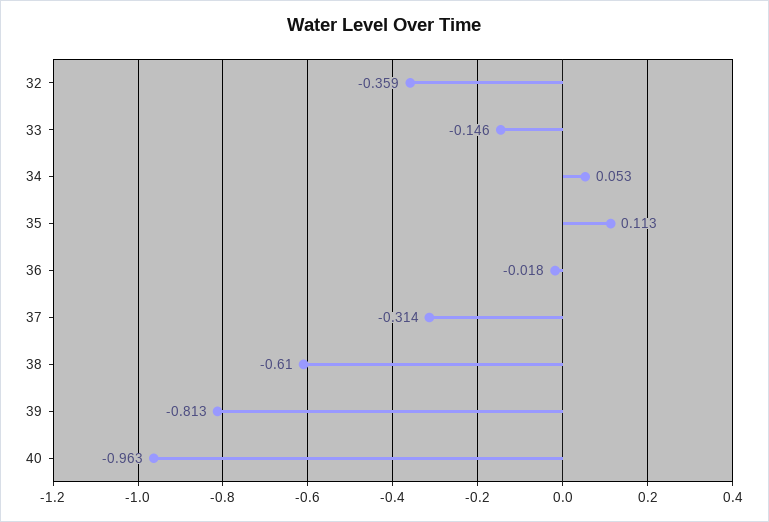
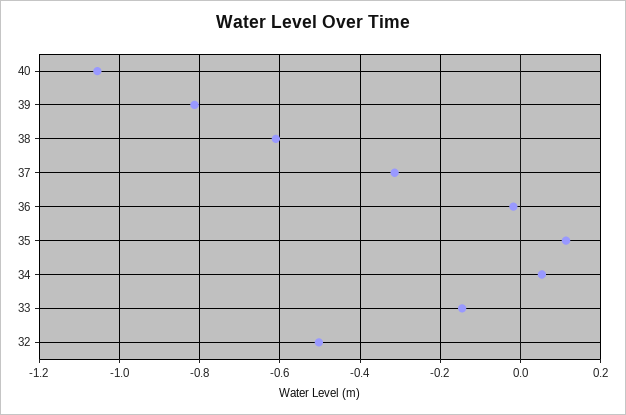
32: -0.359 -> -0.5
40: -0.963 -> -1.06

